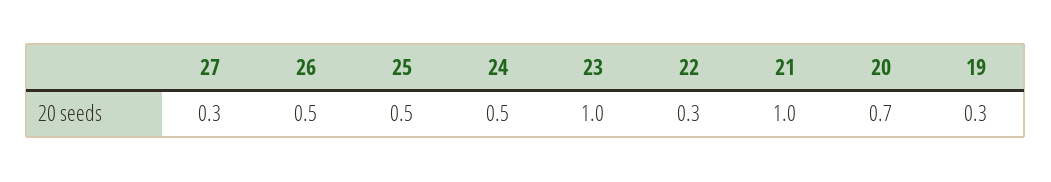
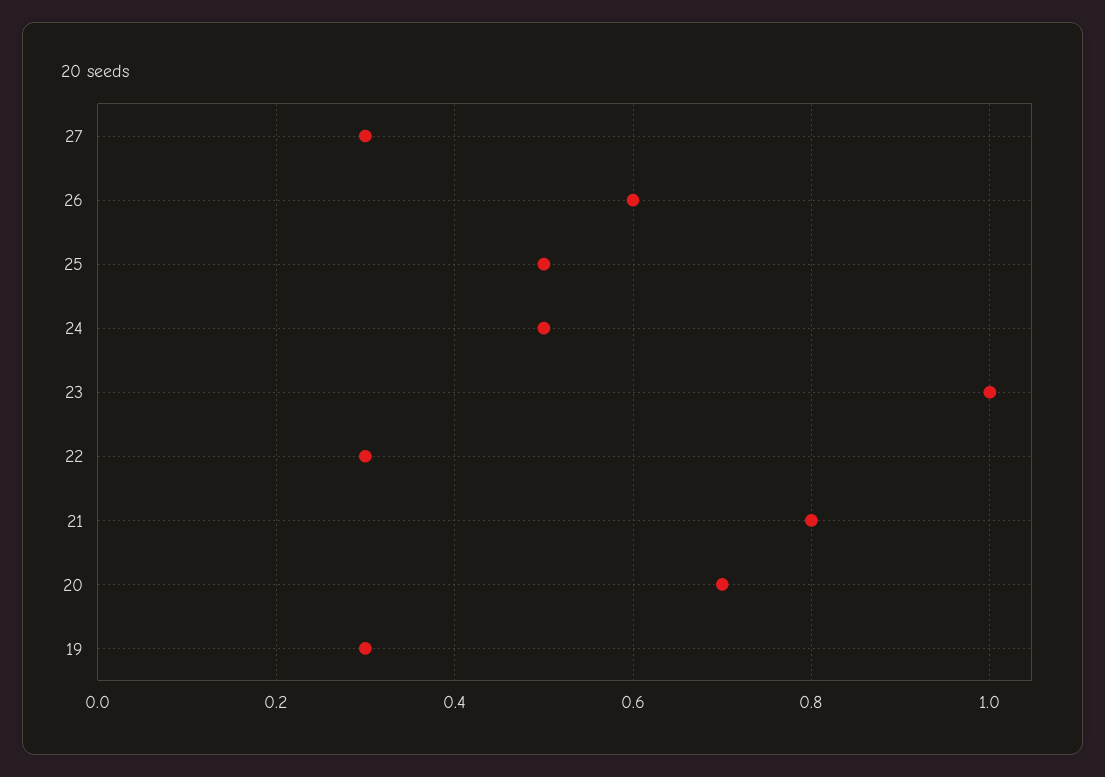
26: 0.5 -> 0.6
21: 1 -> 0.8

